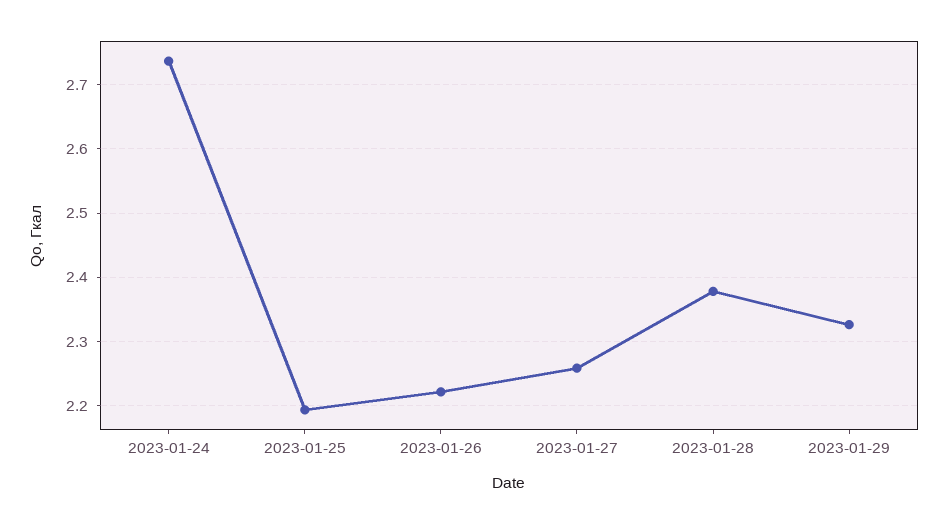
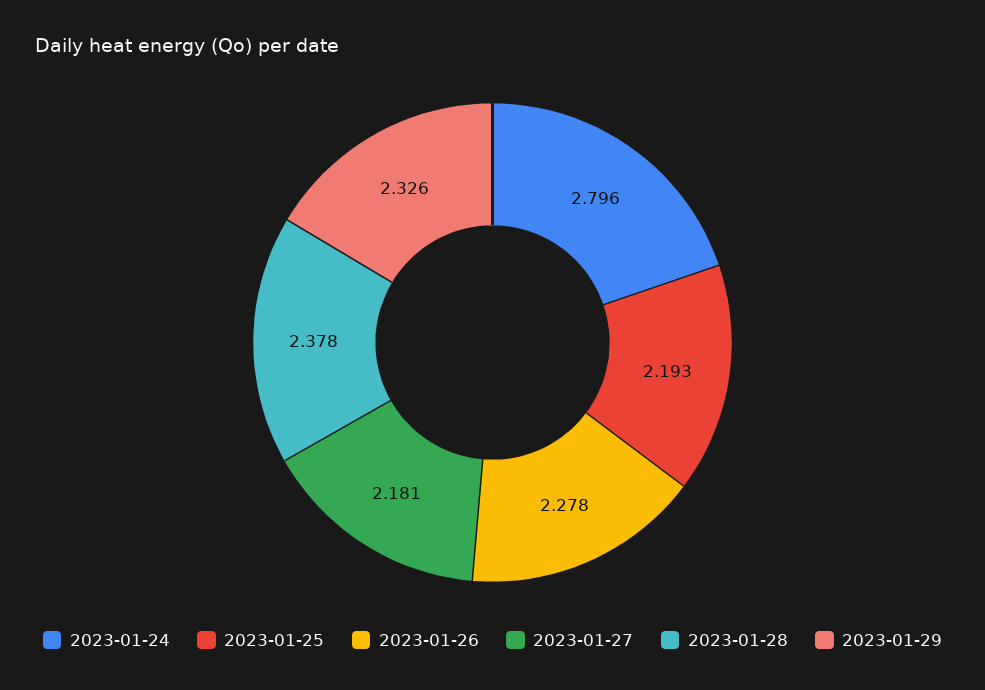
2023-01-24: 2.74 -> 2.796
2023-01-26: 2.22 -> 2.278
2023-01-27: 2.26 -> 2.181

